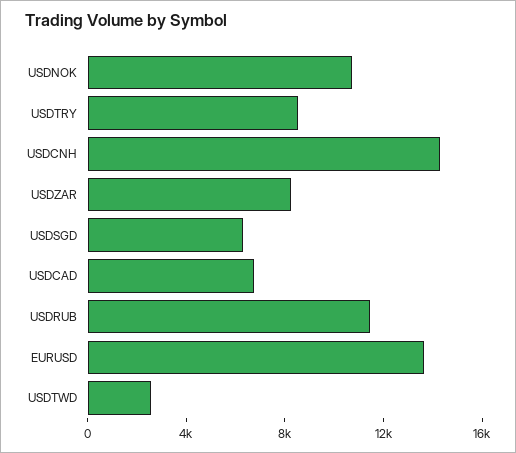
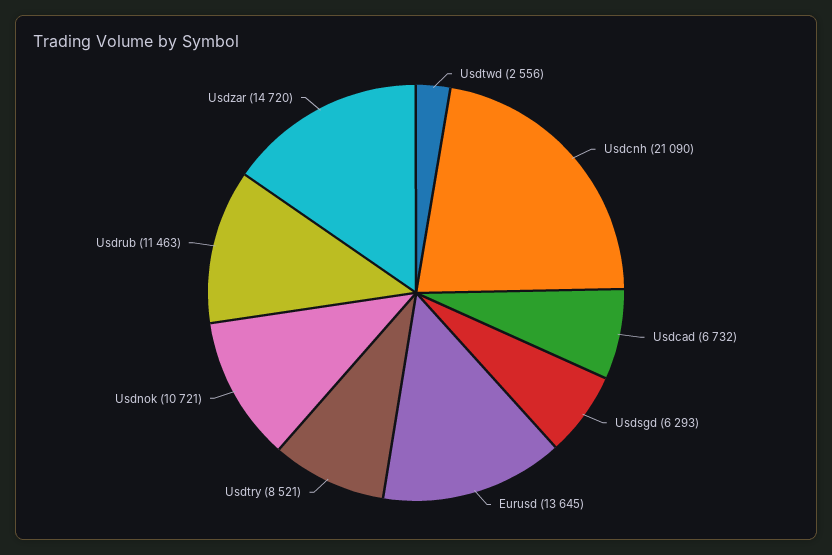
USDCNH: 14000 -> 21090
USDZAR: 8000 -> 14720

